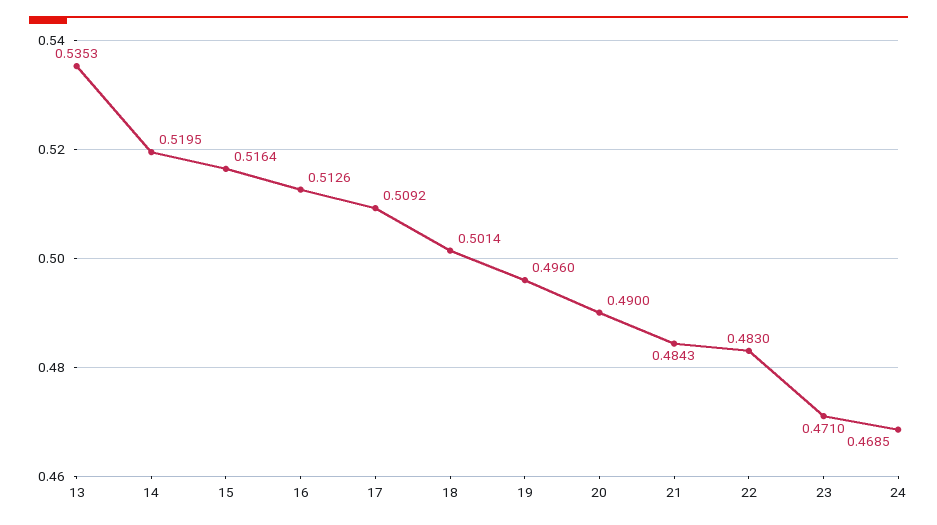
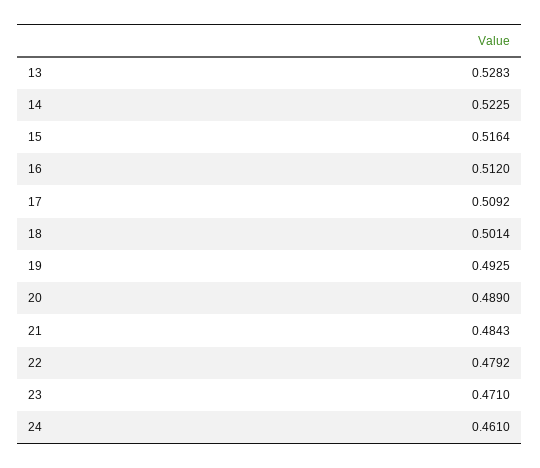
13: 0.5353 -> 0.5283
14: 0.5195 -> 0.5225
16: 0.5126 -> 0.512
19: 0.496 -> 0.4925
20: 0.49 -> 0.489
22: 0.483 -> 0.4792
24: 0.4685 -> 0.461

